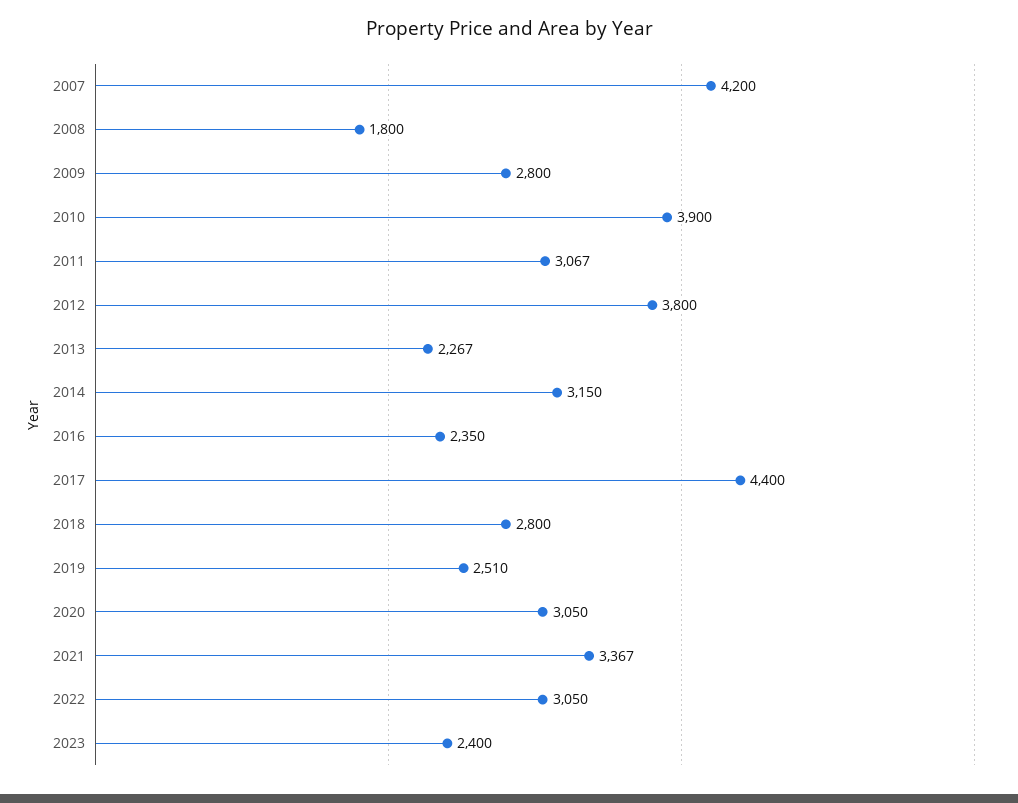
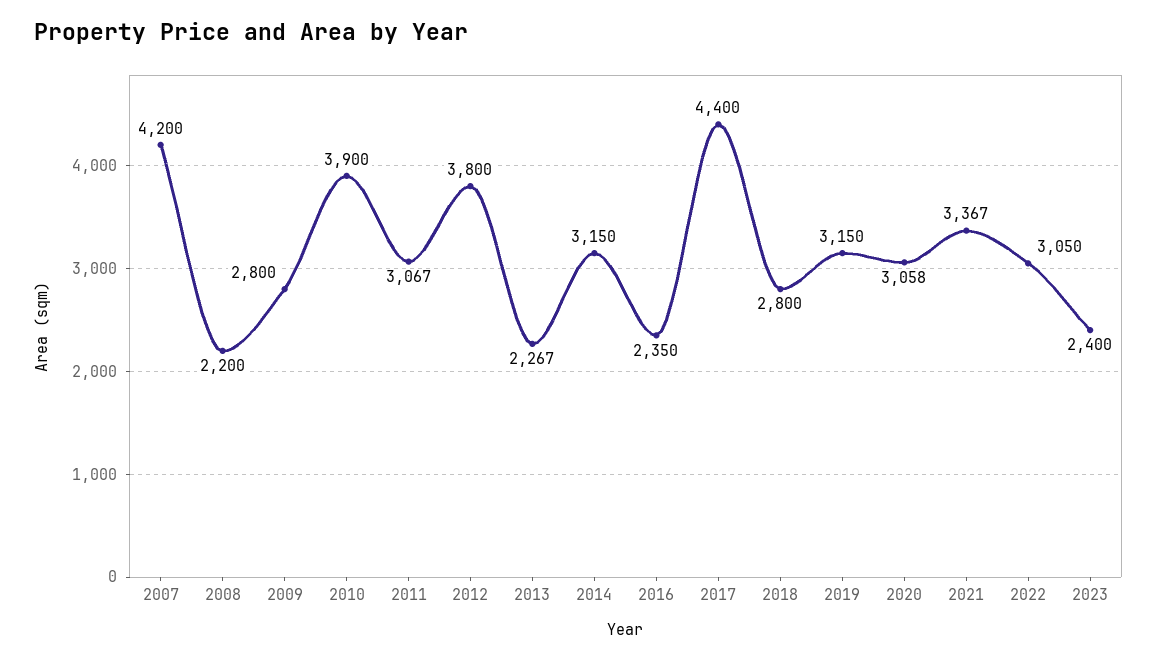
2008: 1800 -> 2200
2019: 2510 -> 3150
2020: 3050 -> 3058

